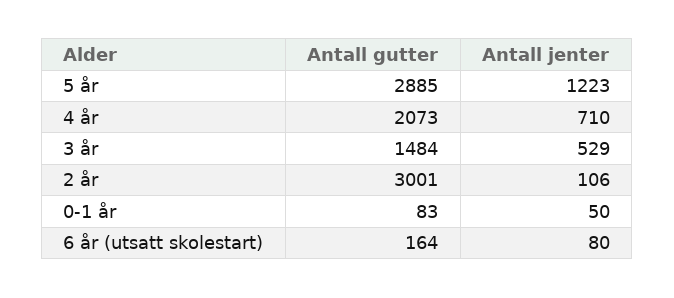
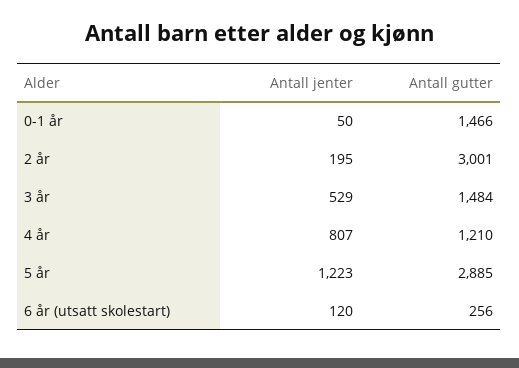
Antall gutter, 4 år: 2073 -> 1210
Antall jenter, 4 år: 710 -> 807
Antall jenter, 2 år: 106 -> 195
Antall gutter, 0-1 år: 83 -> 1466
Antall gutter, 6 år (utsatt skolestart): 164 -> 256
Antall jenter, 6 år (utsatt skolestart): 80 -> 120

